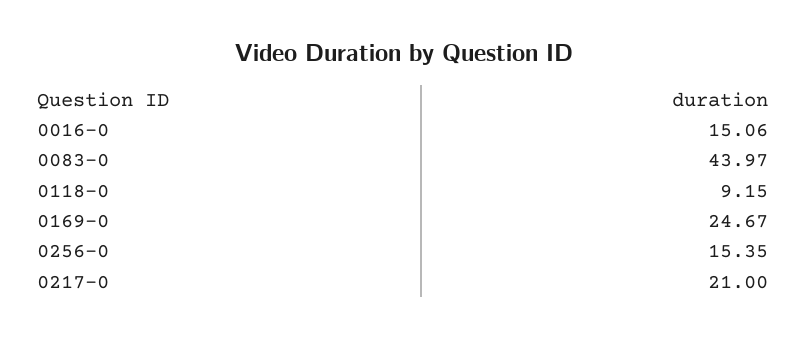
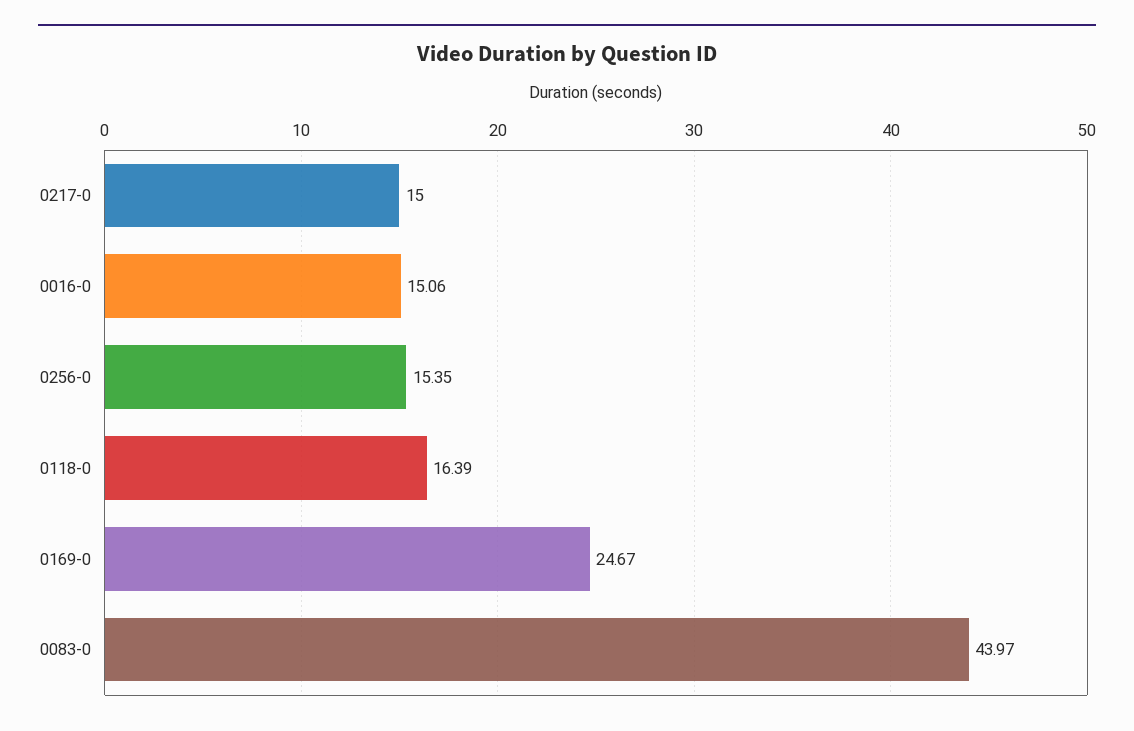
0118-0: 9.15 -> 16.39
0217-0: 21 -> 15

